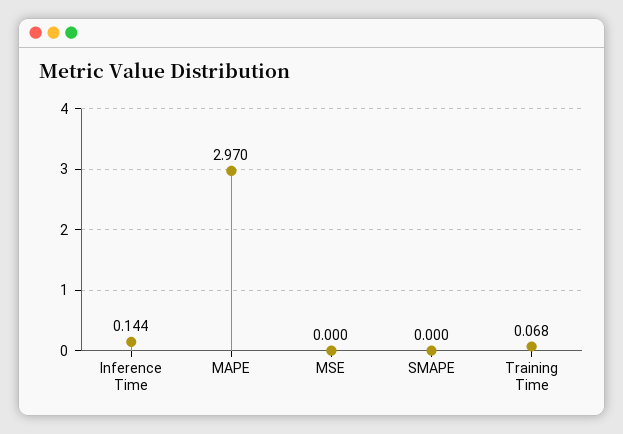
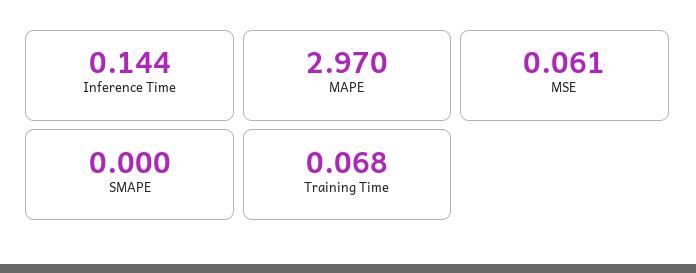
MSE: 0 -> 0.061

